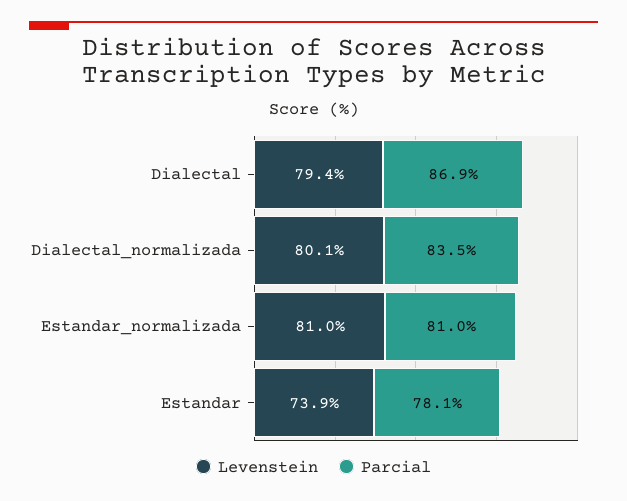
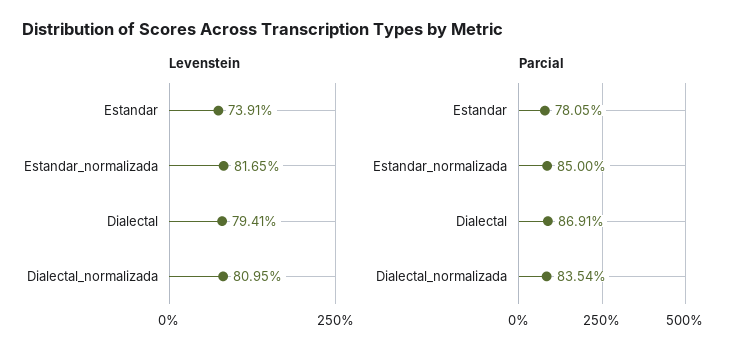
Levenstein, Dialectal_normalizada: 80.1 -> 80.95
Levenstein, Estandar_normalizada: 81 -> 81.65
Parcial, Estandar_normalizada: 81 -> 85

